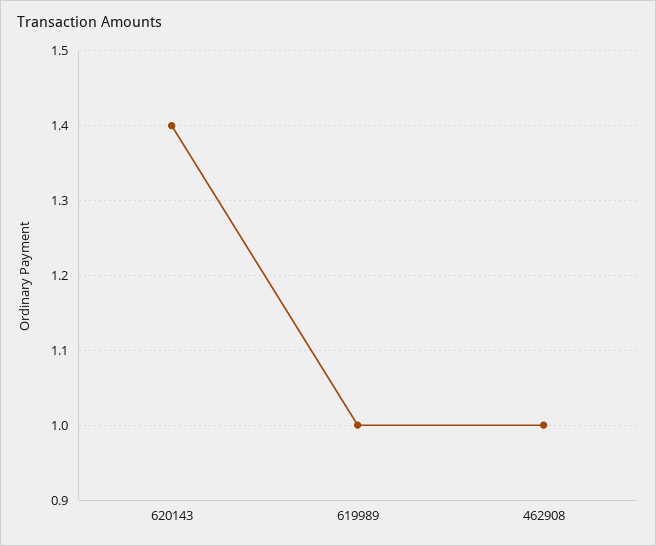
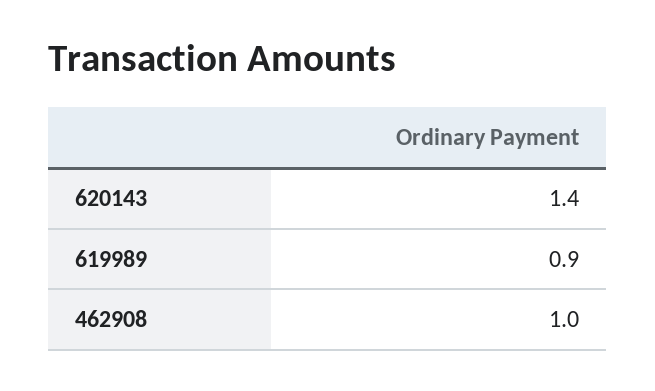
619989: 1 -> 0.9

